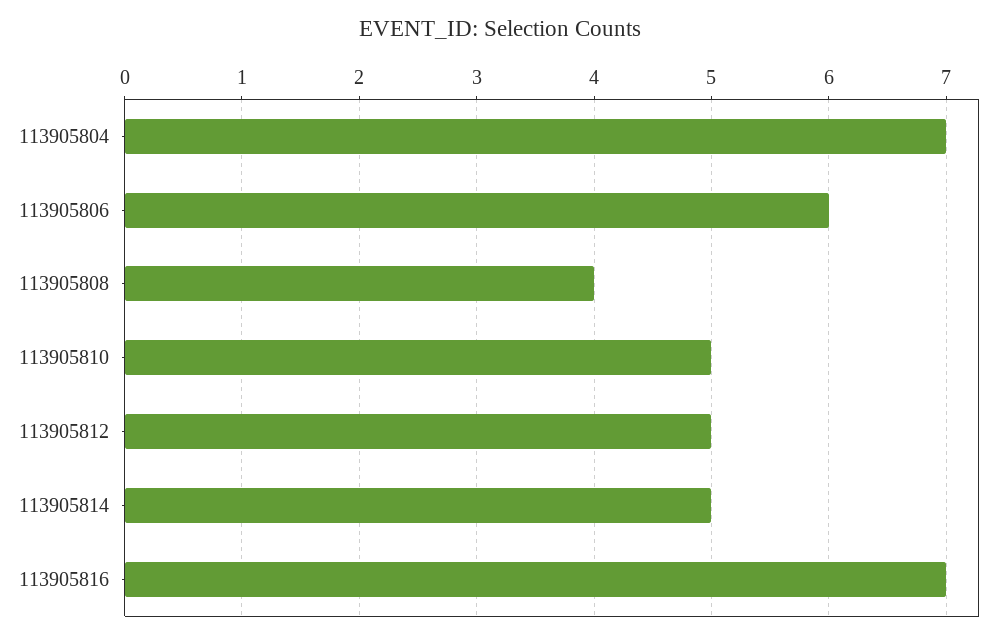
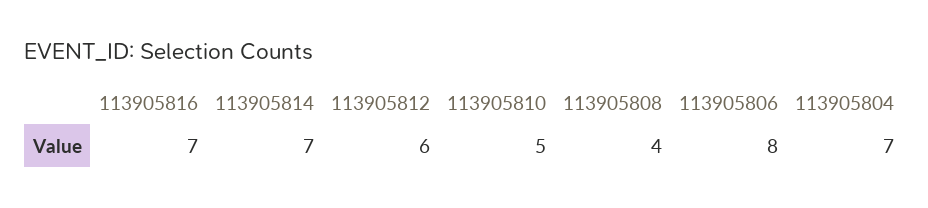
113905806: 6 -> 8
113905812: 5 -> 6
113905814: 5 -> 7

